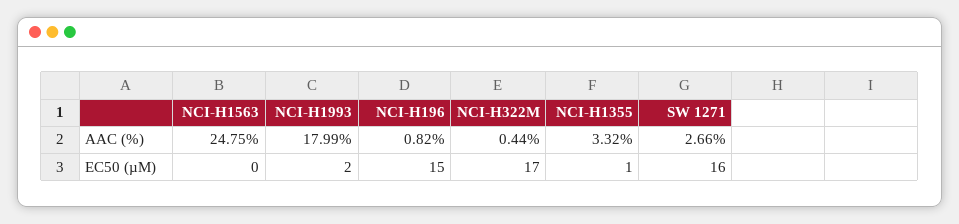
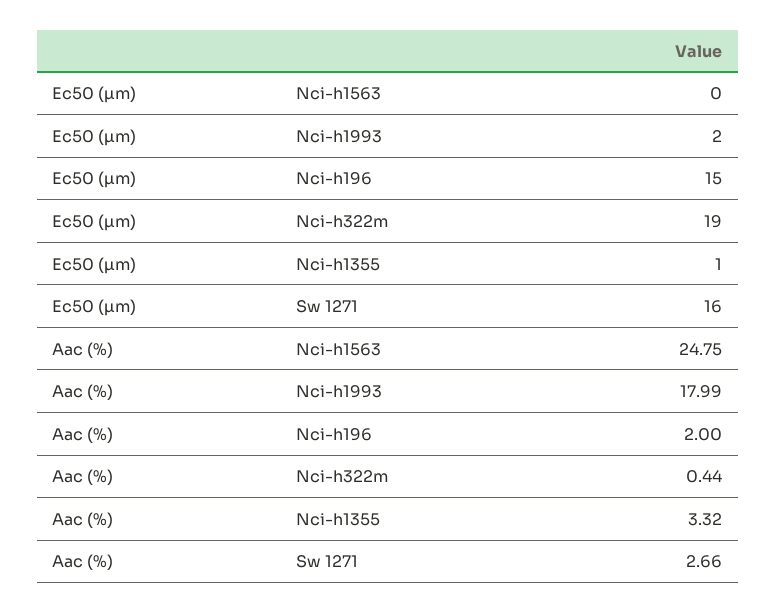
NCI-H196, AAC (%): 0.82 -> 2
NCI-H322M, EC50 (µM): 17 -> 19

